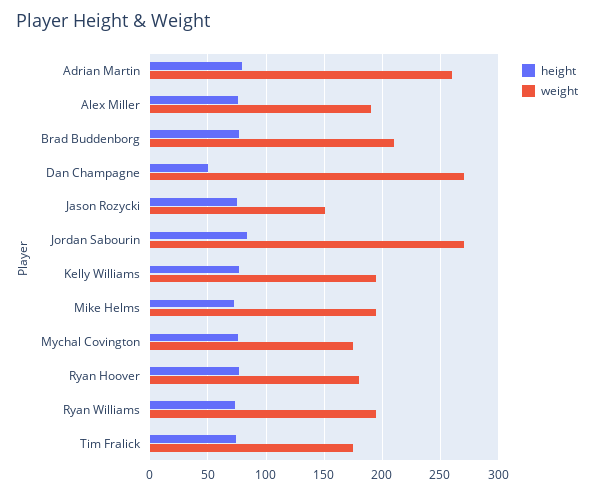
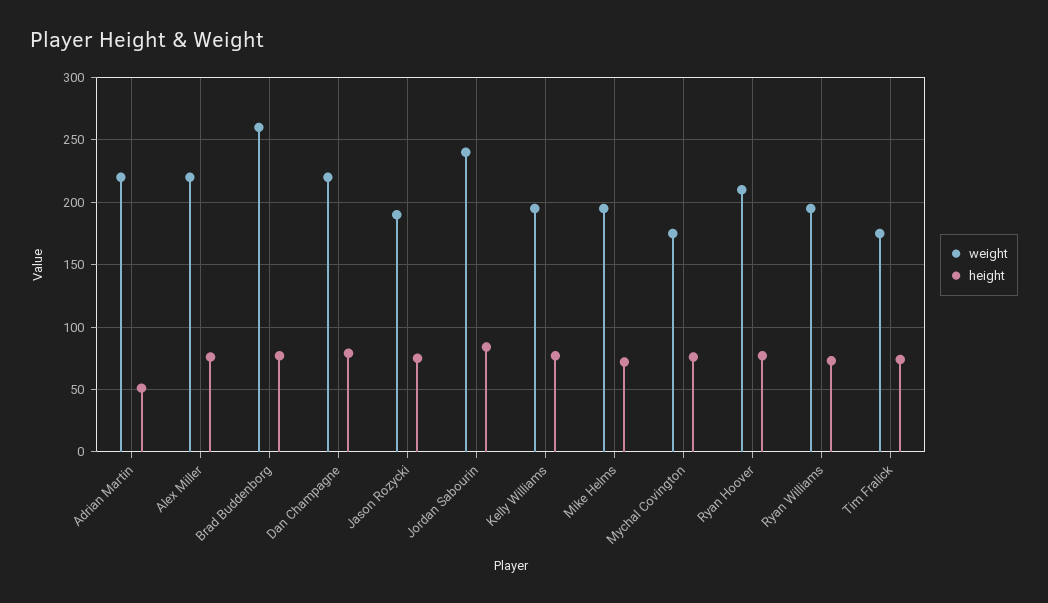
height, Adrian Martin: 80 -> 50
weight, Adrian Martin: 260 -> 220
weight, Alex Miller: 190 -> 220
weight, Brad Buddenborg: 210 -> 260
height, Dan Champagne: 50 -> 80
weight, Dan Champagne: 270 -> 220
weight, Jason Rozycki: 150 -> 190
weight, Jordan Sabourin: 270 -> 240
weight, Ryan Hoover: 180 -> 210

